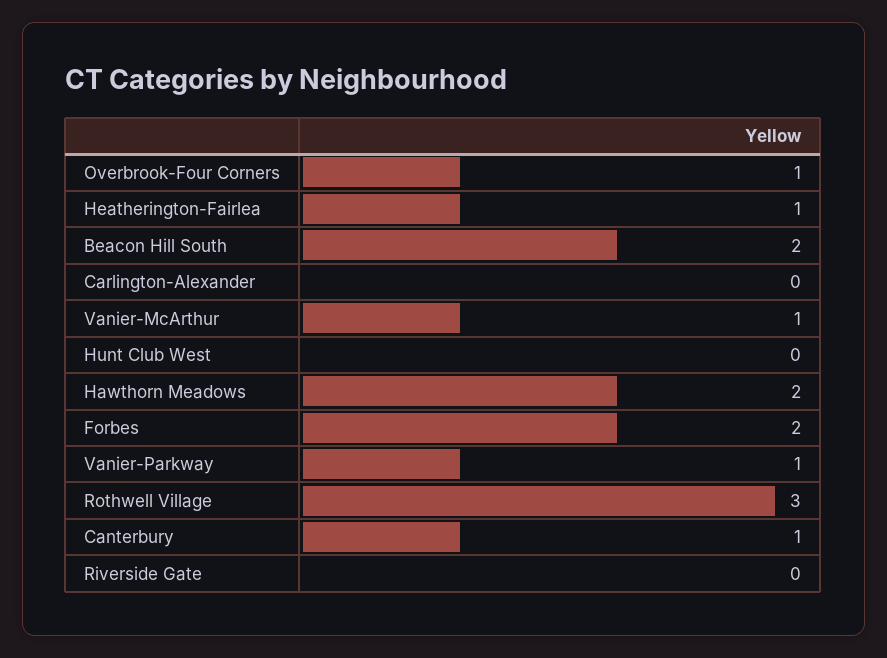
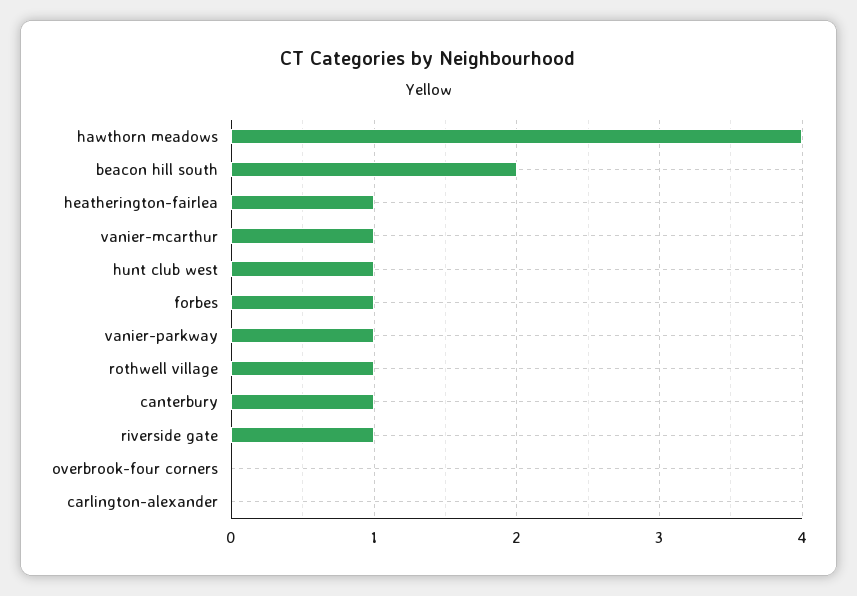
Overbrook-Four Corners: 1 -> 0
Hunt Club West: 0 -> 1
Hawthorn Meadows: 2 -> 4
Forbes: 2 -> 1
Rothwell Village: 3 -> 1
Riverside Gate: 0 -> 1

